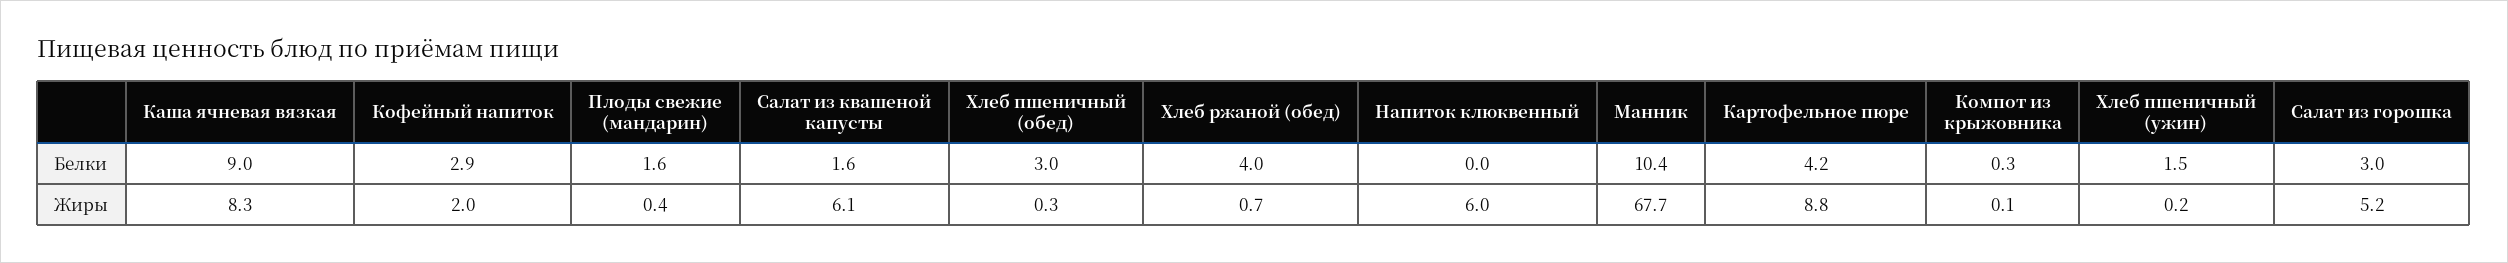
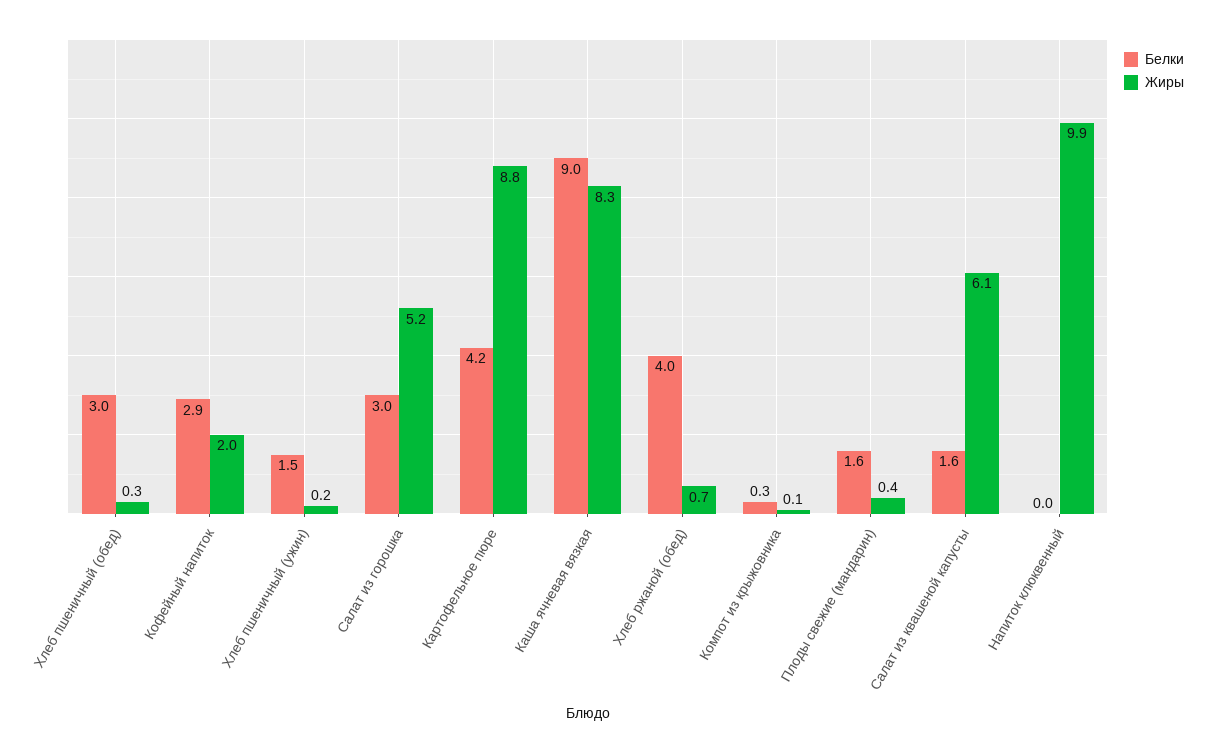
Белки, Манник: 10.4 -> none
Жиры, Напиток клюквенный: 6 -> 9.9
Жиры, Манник: 67.7 -> none

